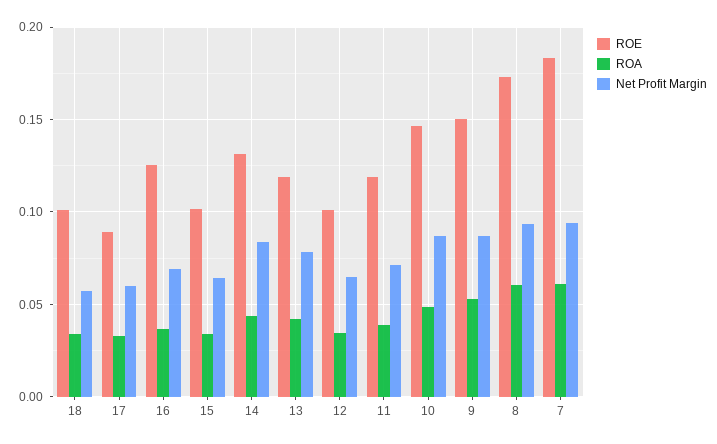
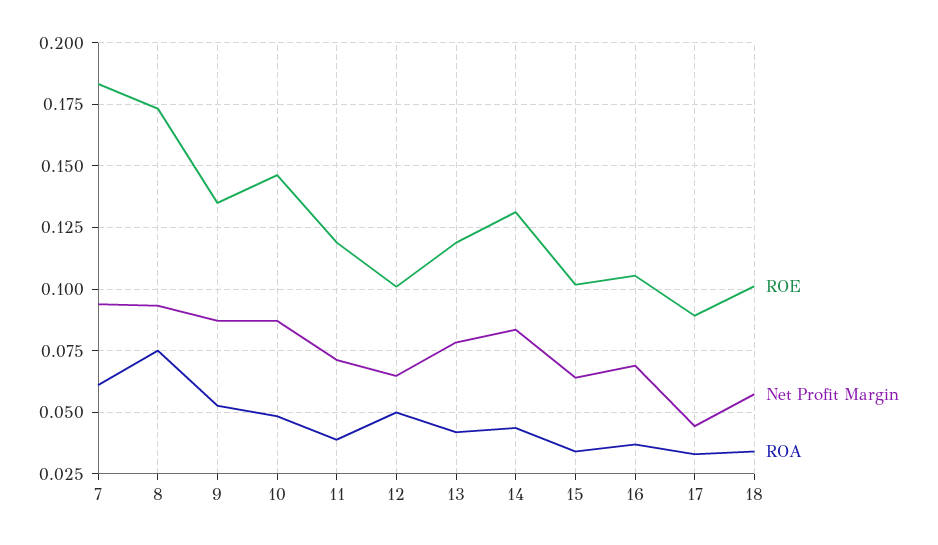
Net Profit Margin, 17: 0.06 -> 0.045
ROE, 16: 0.125 -> 0.105
ROA, 12: 0.035 -> 0.05
ROE, 9: 0.15 -> 0.135
ROA, 8: 0.06 -> 0.075

